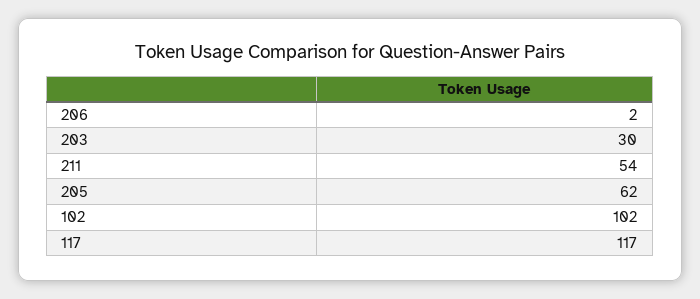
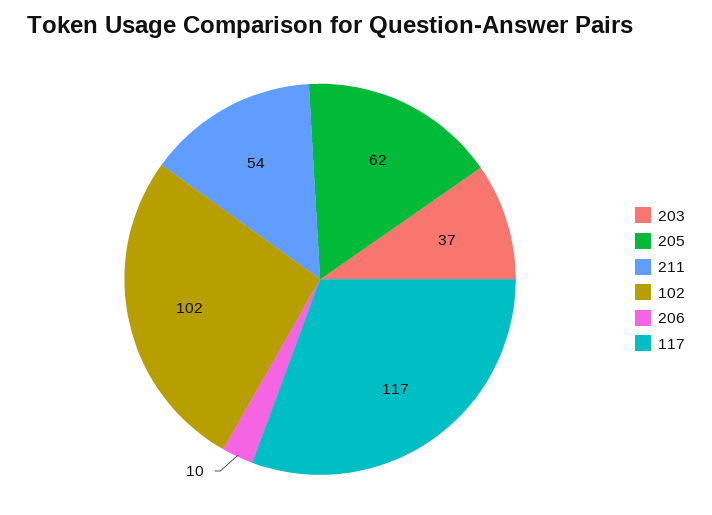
206: 2 -> 10
203: 30 -> 37

